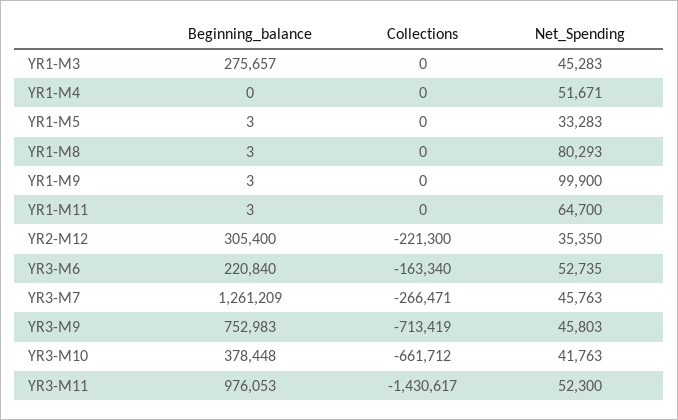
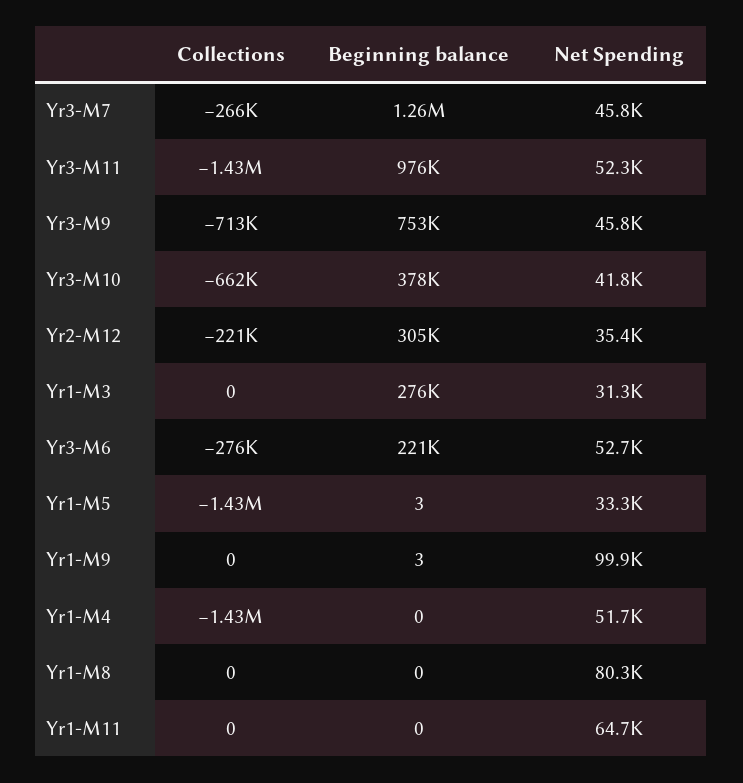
Net_Spending, YR1-M3: 45283 -> 31300
Collections, YR1-M4: 0 -> -1430000
Collections, YR1-M5: 0 -> -1430000
Beginning_balance, YR1-M8: 3 -> 0
Beginning_balance, YR1-M11: 3 -> 0
Collections, YR3-M6: -163340 -> -276000

